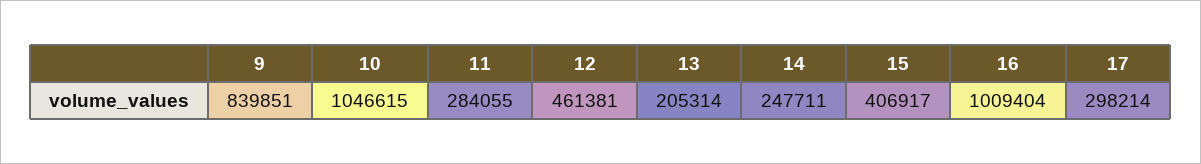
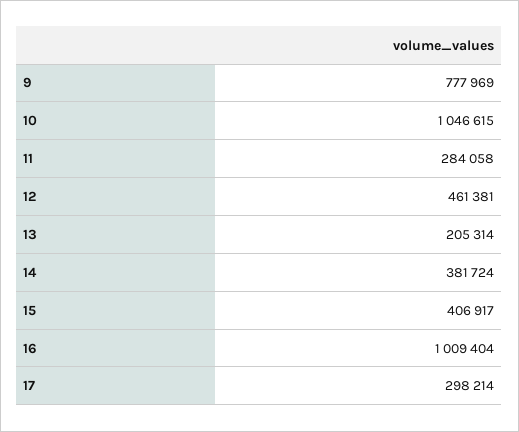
9: 839851 -> 777969
11: 284055 -> 284058
14: 247711 -> 381724

